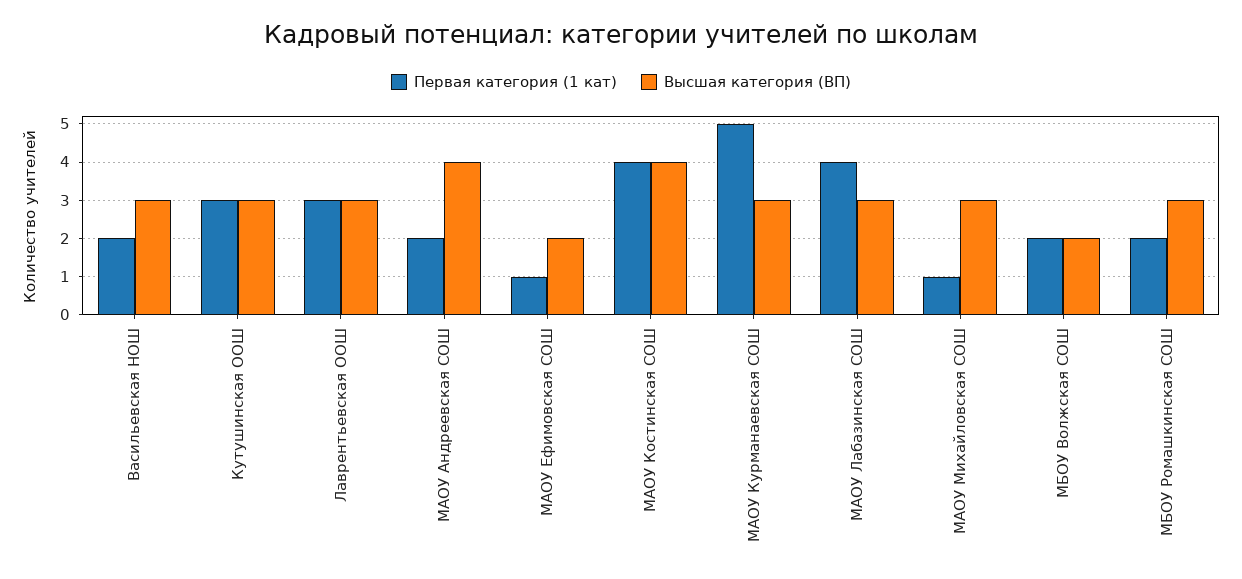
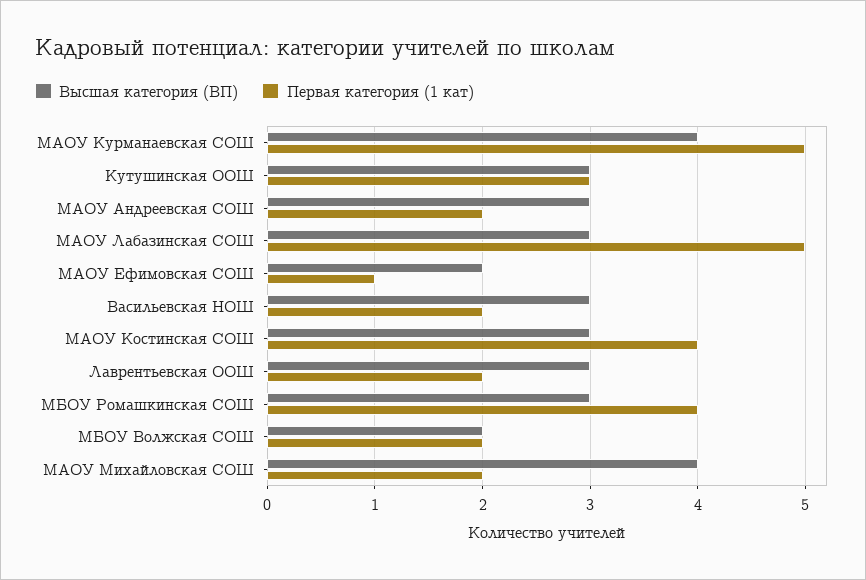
Первая категория (1 кат), Лаврентьевская ООШ: 3 -> 2
Высшая категория (ВП), МАОУ Андреевская СОШ: 4 -> 3
Высшая категория (ВП), МАОУ Костинская СОШ: 4 -> 3
Высшая категория (ВП), МАОУ Курманаевская СОШ: 3 -> 4
Первая категория (1 кат), МАОУ Лабазинская СОШ: 4 -> 5
Первая категория (1 кат), МАОУ Михайловская СОШ: 1 -> 2
Высшая категория (ВП), МАОУ Михайловская СОШ: 3 -> 4
Первая категория (1 кат), МБОУ Ромашкинская СОШ: 2 -> 4

